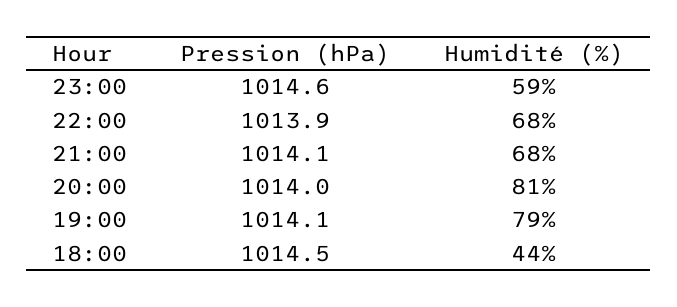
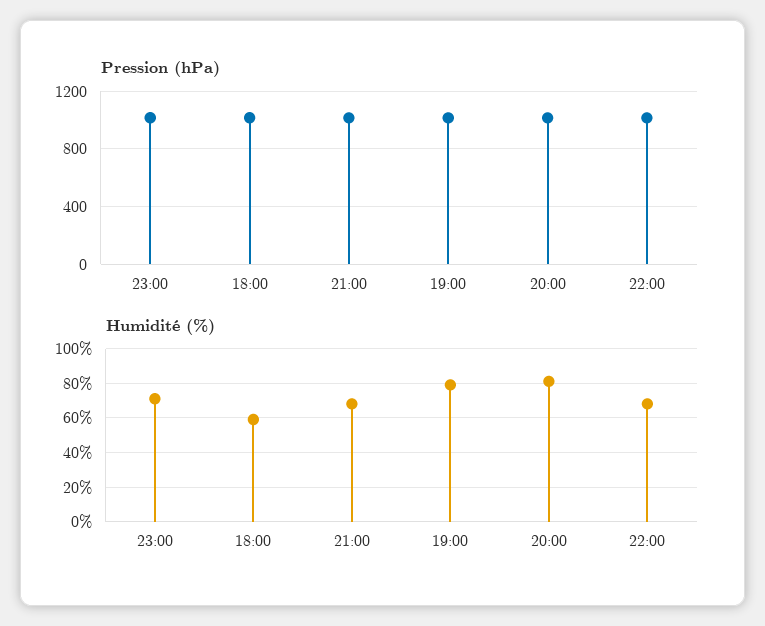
Humidité (%), 23:00: 59 -> 70
Humidité (%), 18:00: 44 -> 60

